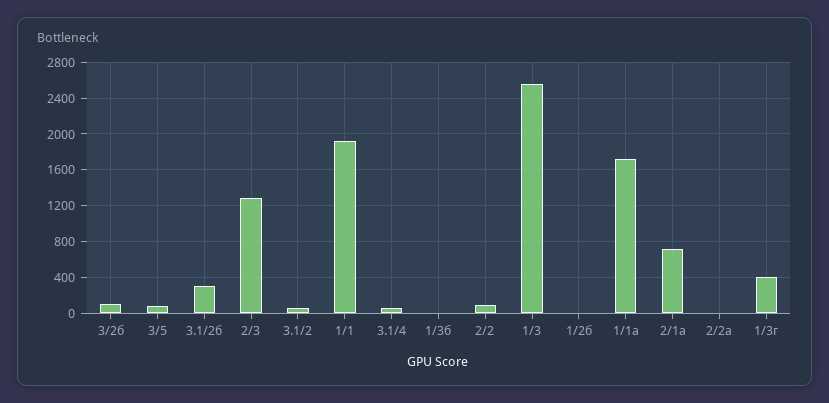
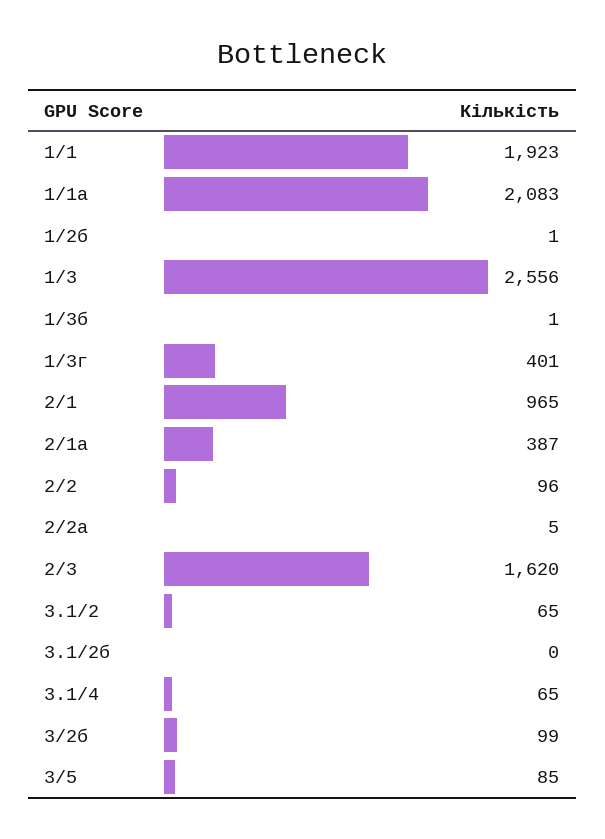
3.1/2б: 300 -> 0
2/3: 1300 -> 1620
1/1а: 1700 -> 2083
2/1а: 700 -> 387
2/1: none -> 965

